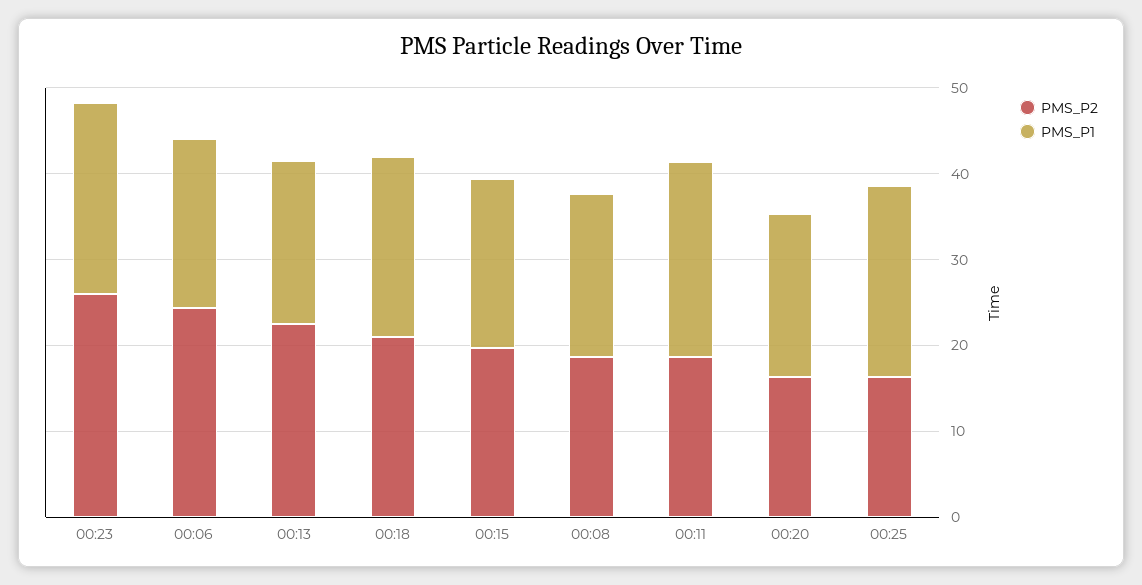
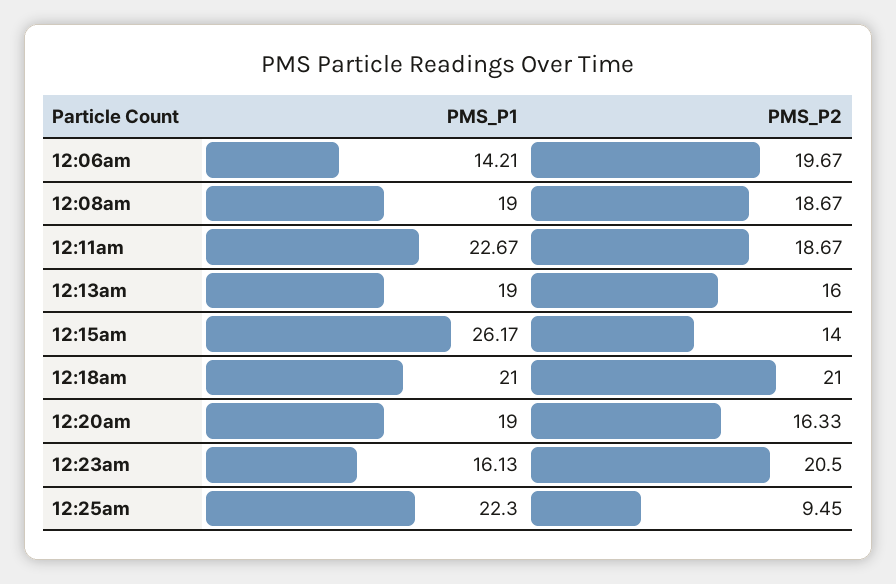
PMS_P2, 00:23: 26 -> 20.5
PMS_P1, 00:23: 22 -> 16.13
PMS_P2, 00:06: 24 -> 19.67
PMS_P1, 00:06: 20 -> 14.21
PMS_P2, 00:13: 22 -> 16
PMS_P2, 00:15: 20 -> 14
PMS_P1, 00:15: 20 -> 26.17
PMS_P2, 00:25: 16 -> 9.45

